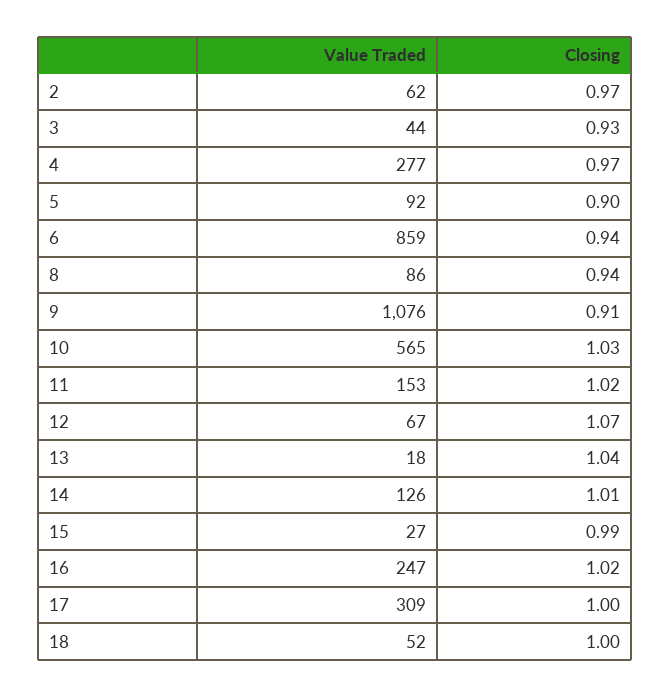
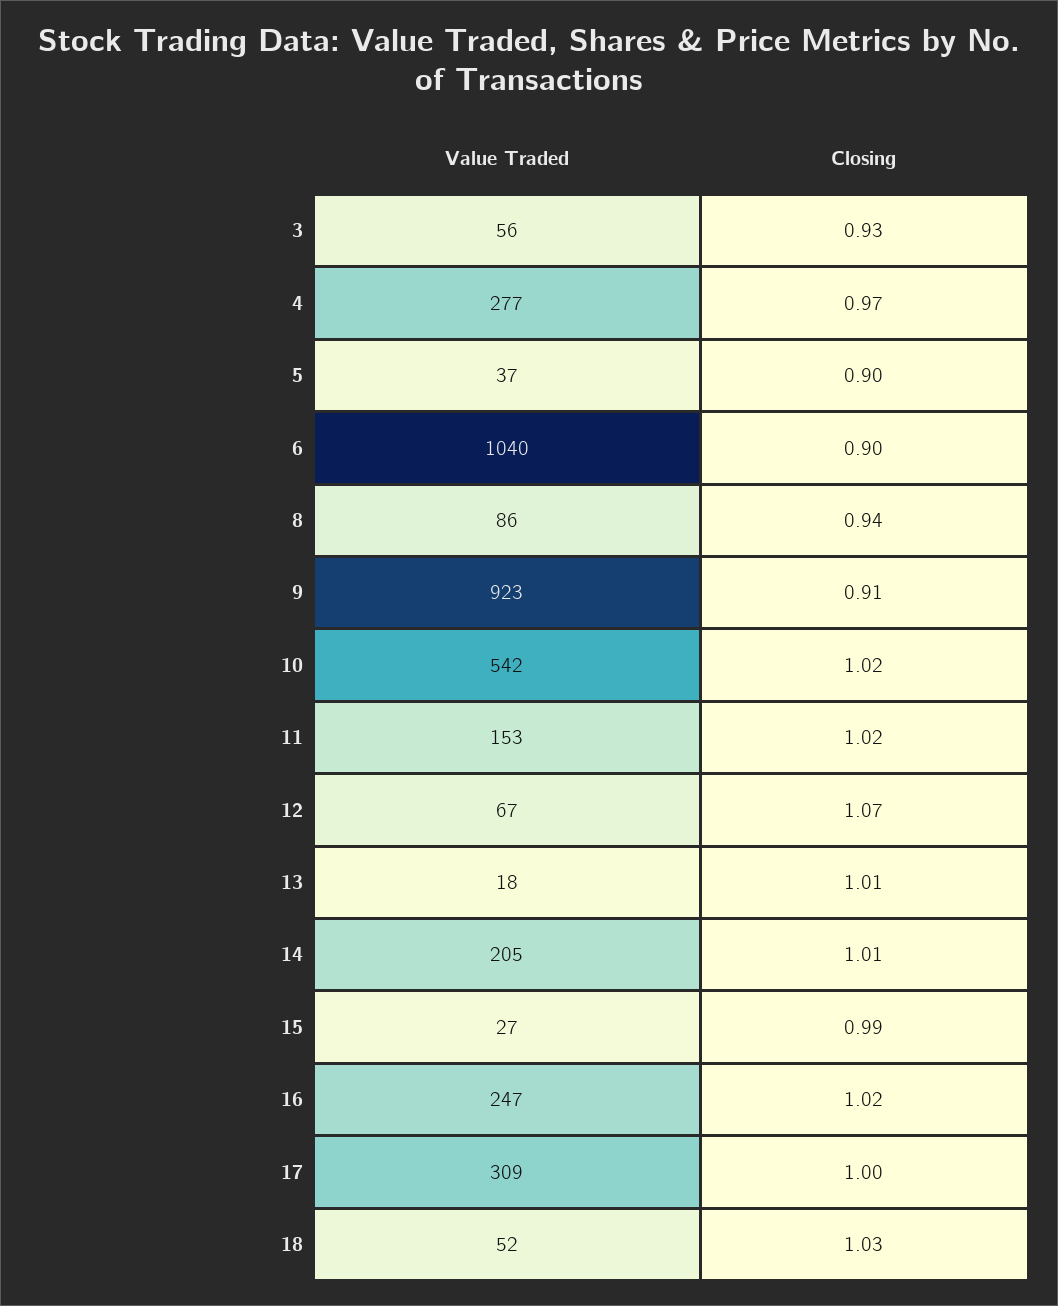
Value Traded, 2: 62 -> none
Closing, 2: 0.97 -> none
Value Traded, 3: 44 -> 56
Value Traded, 5: 92 -> 37
Value Traded, 6: 859 -> 1040
Closing, 6: 0.94 -> 0.9
Value Traded, 9: 1076 -> 923
Value Traded, 10: 565 -> 542
Closing, 10: 1.03 -> 1.02
Closing, 13: 1.04 -> 1.01
Value Traded, 14: 126 -> 205
Closing, 18: 1 -> 1.03

